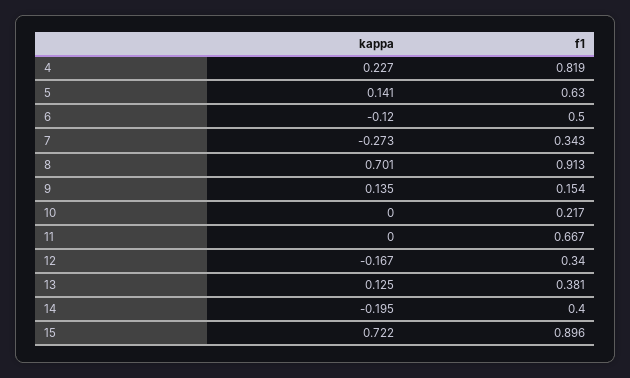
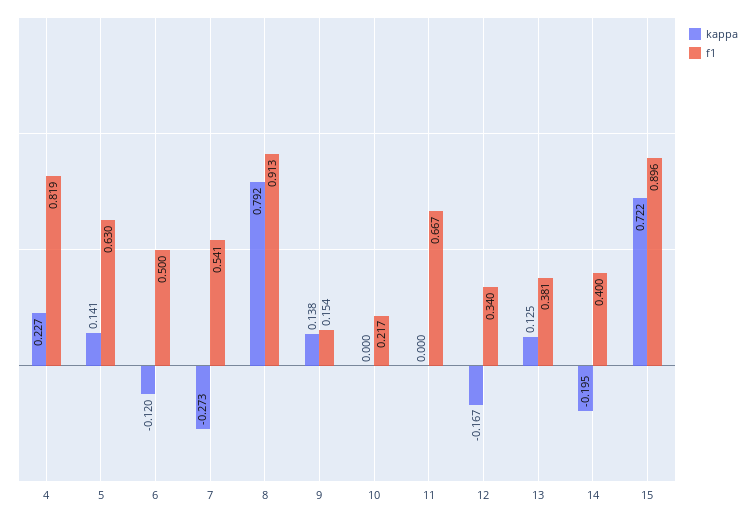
f1, 7: 0.343 -> 0.541
kappa, 8: 0.701 -> 0.792
kappa, 9: 0.135 -> 0.138

